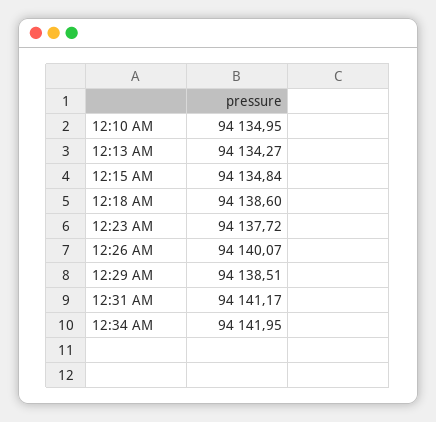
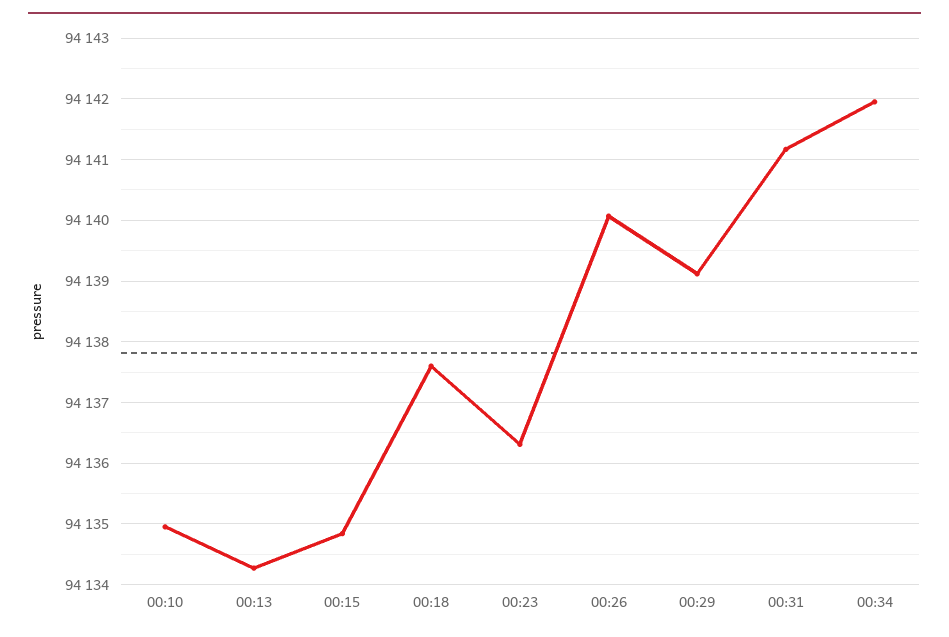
12:18 AM: 94138.6 -> 94137.6
12:23 AM: 94137.72 -> 94136.3
12:29 AM: 94138.51 -> 94139.1

